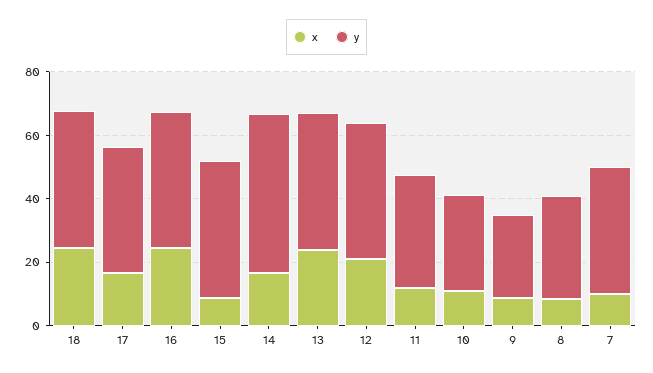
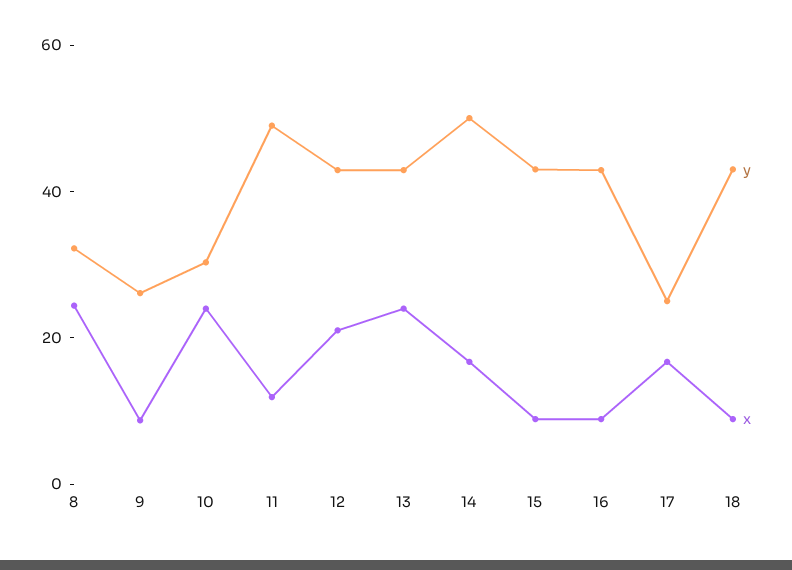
x, 18: 25 -> 10
y, 17: 40 -> 25
x, 16: 25 -> 10
y, 11: 35 -> 50
x, 10: 10 -> 25
x, 8: 10 -> 25
x, 7: 10 -> none
y, 7: 40 -> none

